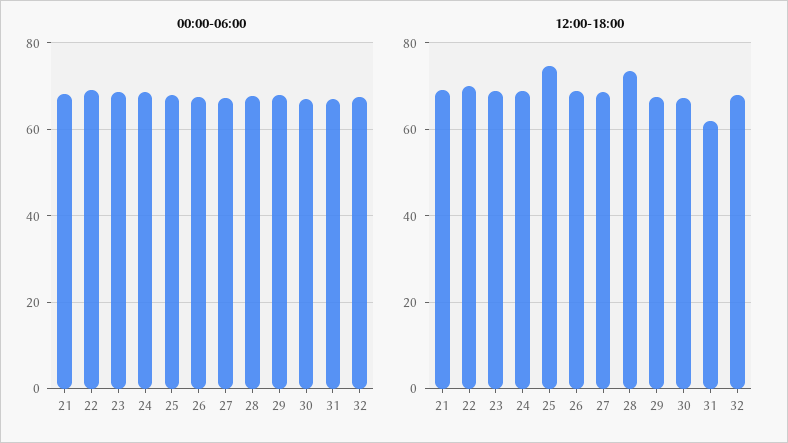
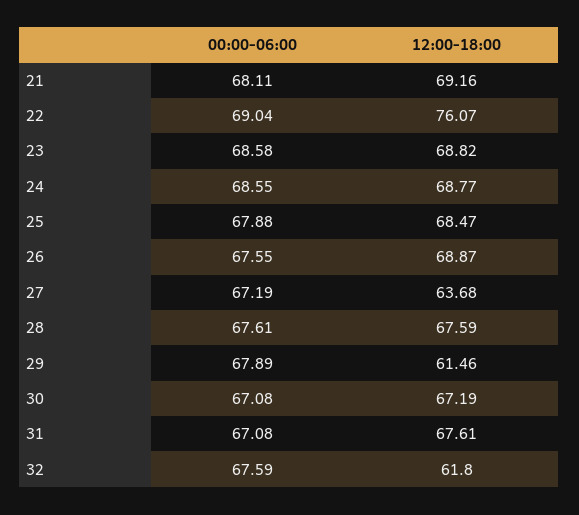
12:00-18:00, 22: 70 -> 76.07
12:00-18:00, 25: 74 -> 68.47
12:00-18:00, 27: 68 -> 63.68
12:00-18:00, 28: 74 -> 67.59
12:00-18:00, 29: 68 -> 61.46
12:00-18:00, 31: 62 -> 67.61
12:00-18:00, 32: 68 -> 61.8

